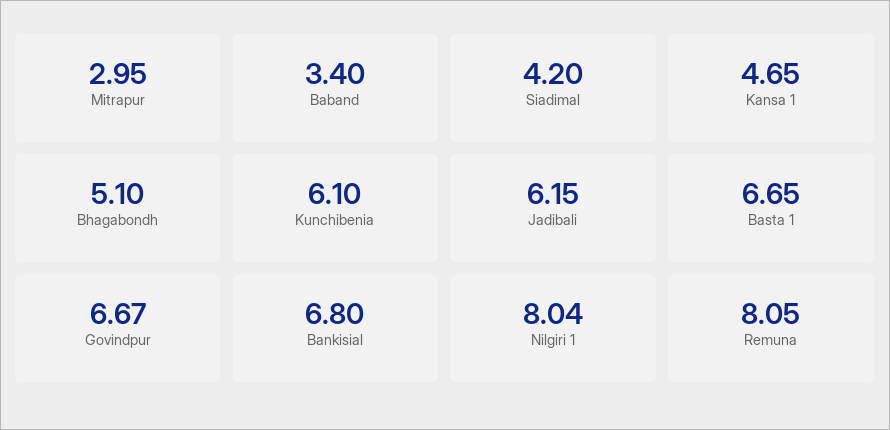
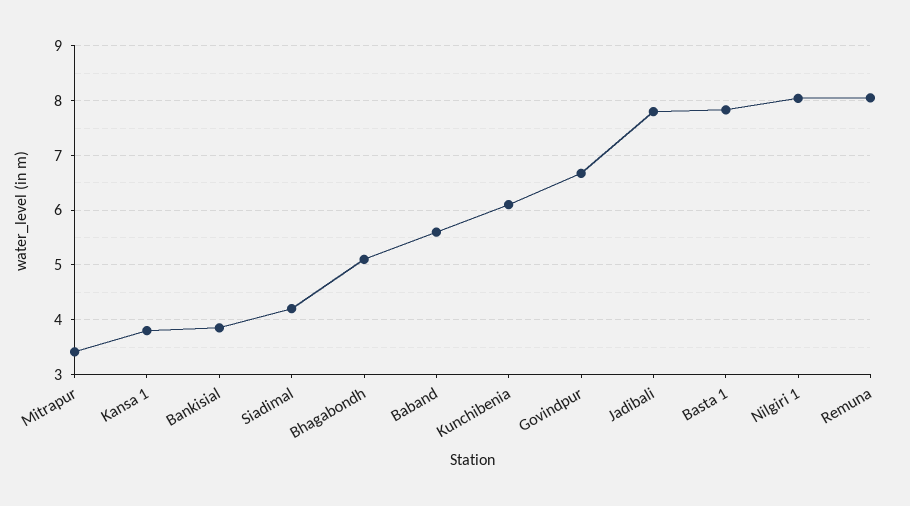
Mitrapur: 2.95 -> 3.4
Baband: 3.4 -> 5.6
Kansa 1: 4.65 -> 3.8
Jadibali: 6.15 -> 7.8
Basta 1: 6.65 -> 7.8
Bankisial: 6.8 -> 3.8

